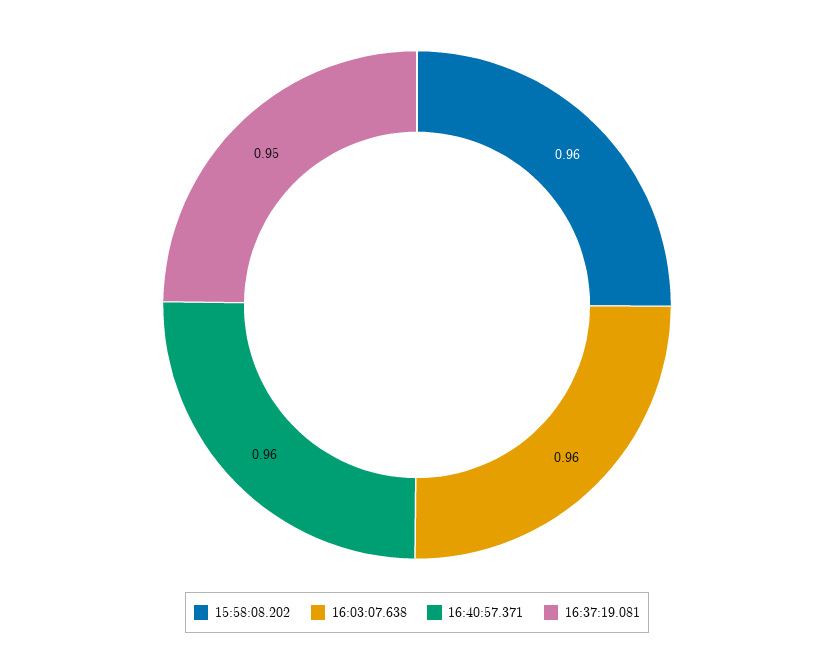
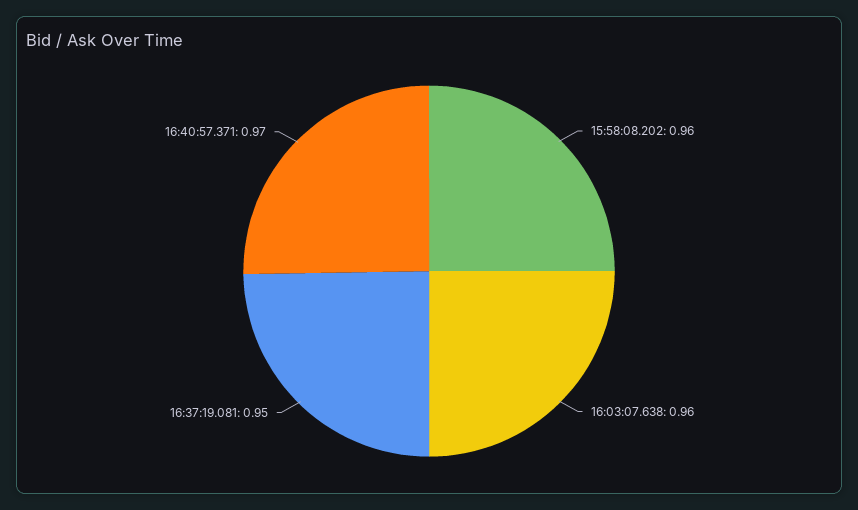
16:40:57.371: 0.96 -> 0.97

